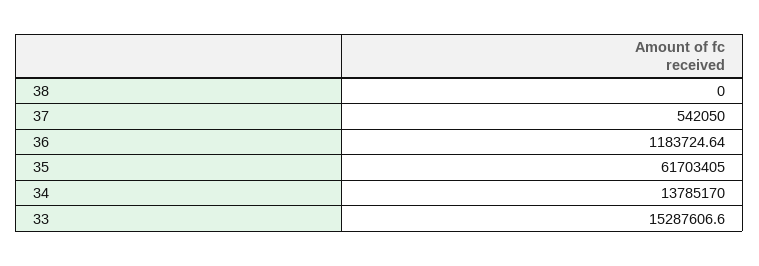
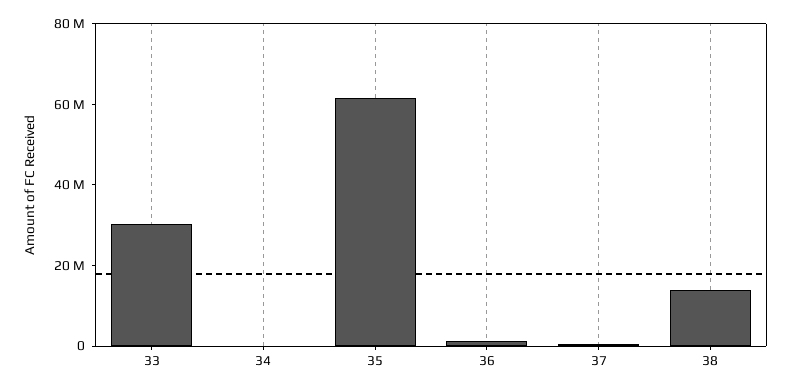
38: 0 -> 15000000
34: 13785170 -> 0
33: 15287606.6 -> 30000000

